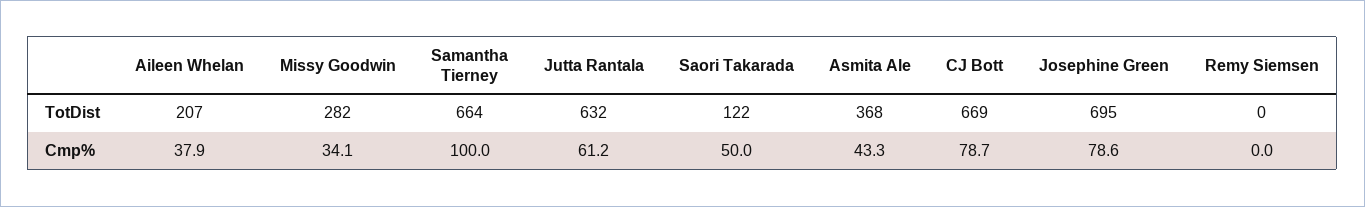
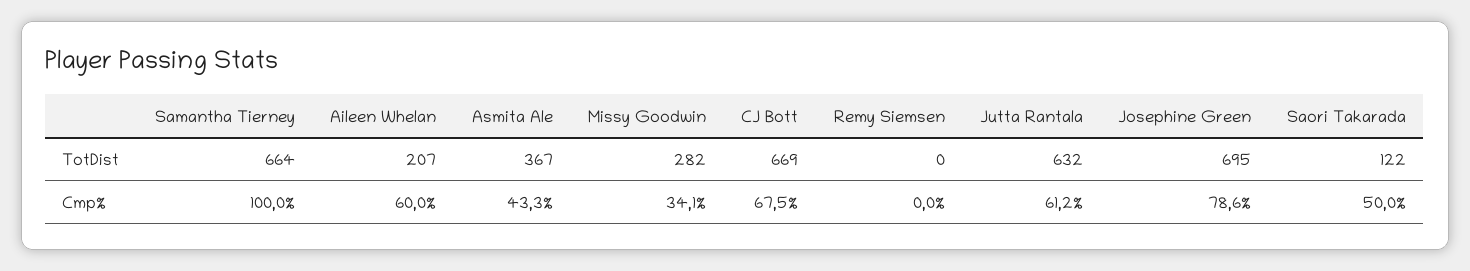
Asmita Ale, TotDist: 368 -> 367
Aileen Whelan, Cmp%: 37.9 -> 60
CJ Bott, Cmp%: 78.7 -> 67.5

